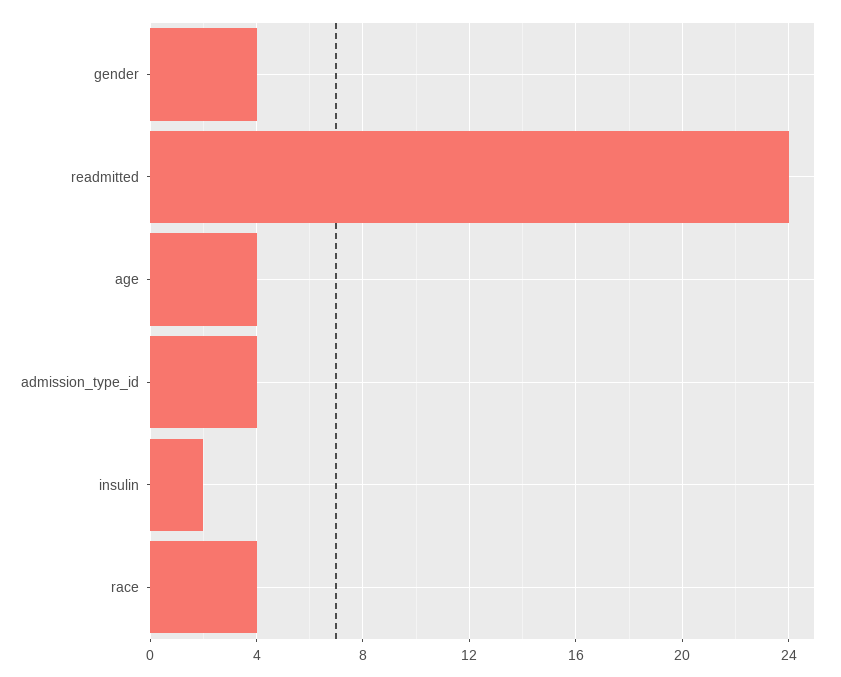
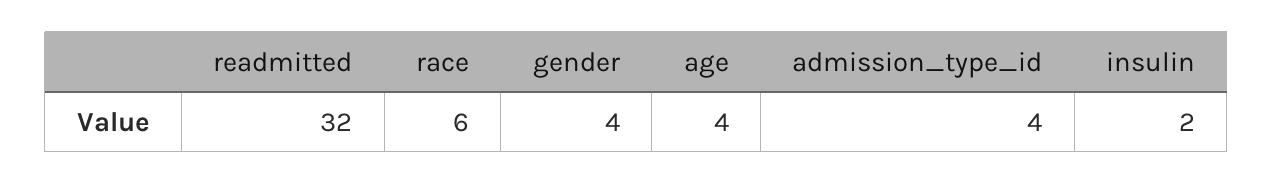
readmitted: 24 -> 32
race: 4 -> 6

